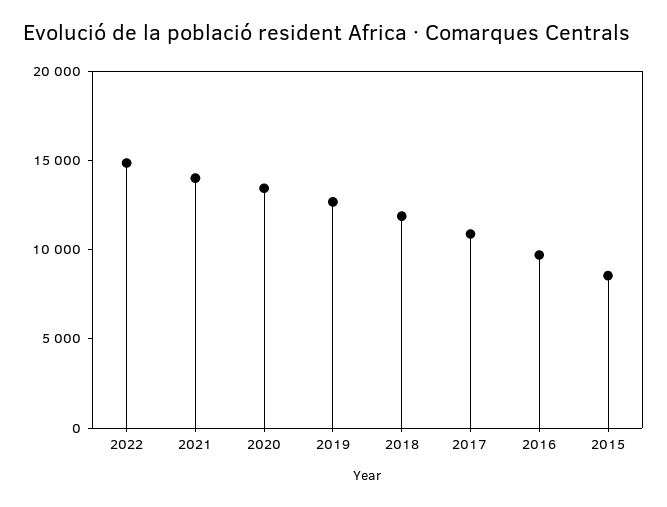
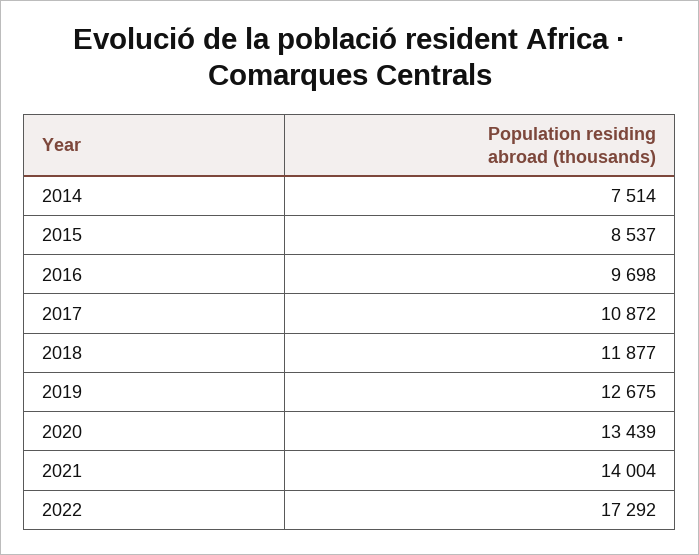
2022: 15000 -> 17292
2014: none -> 7514

